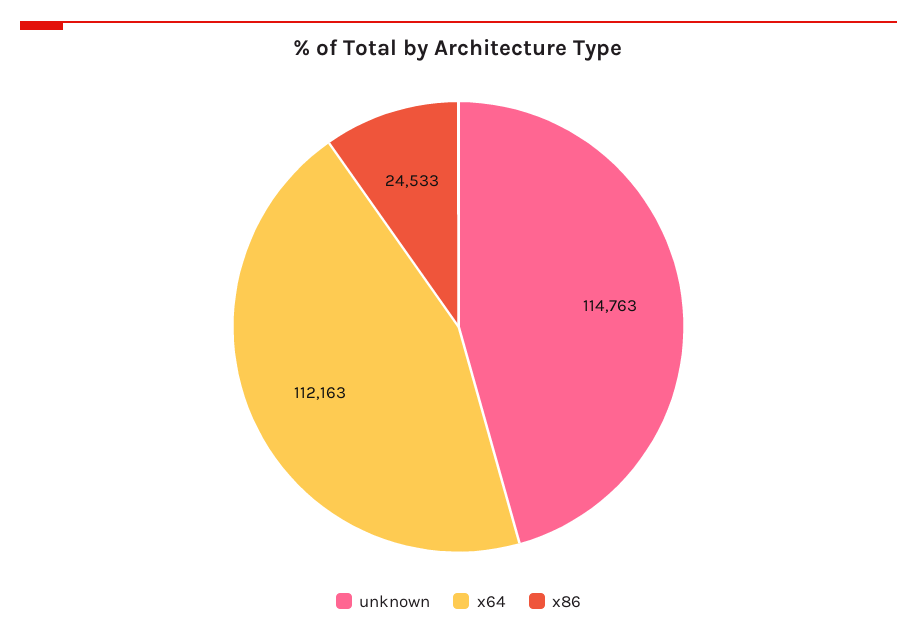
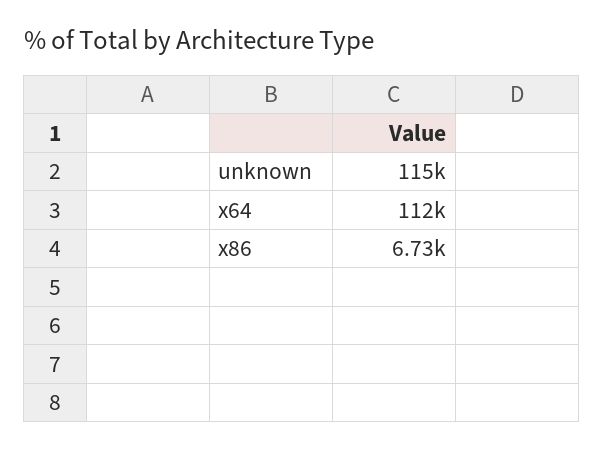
x86: 24533 -> 6730

